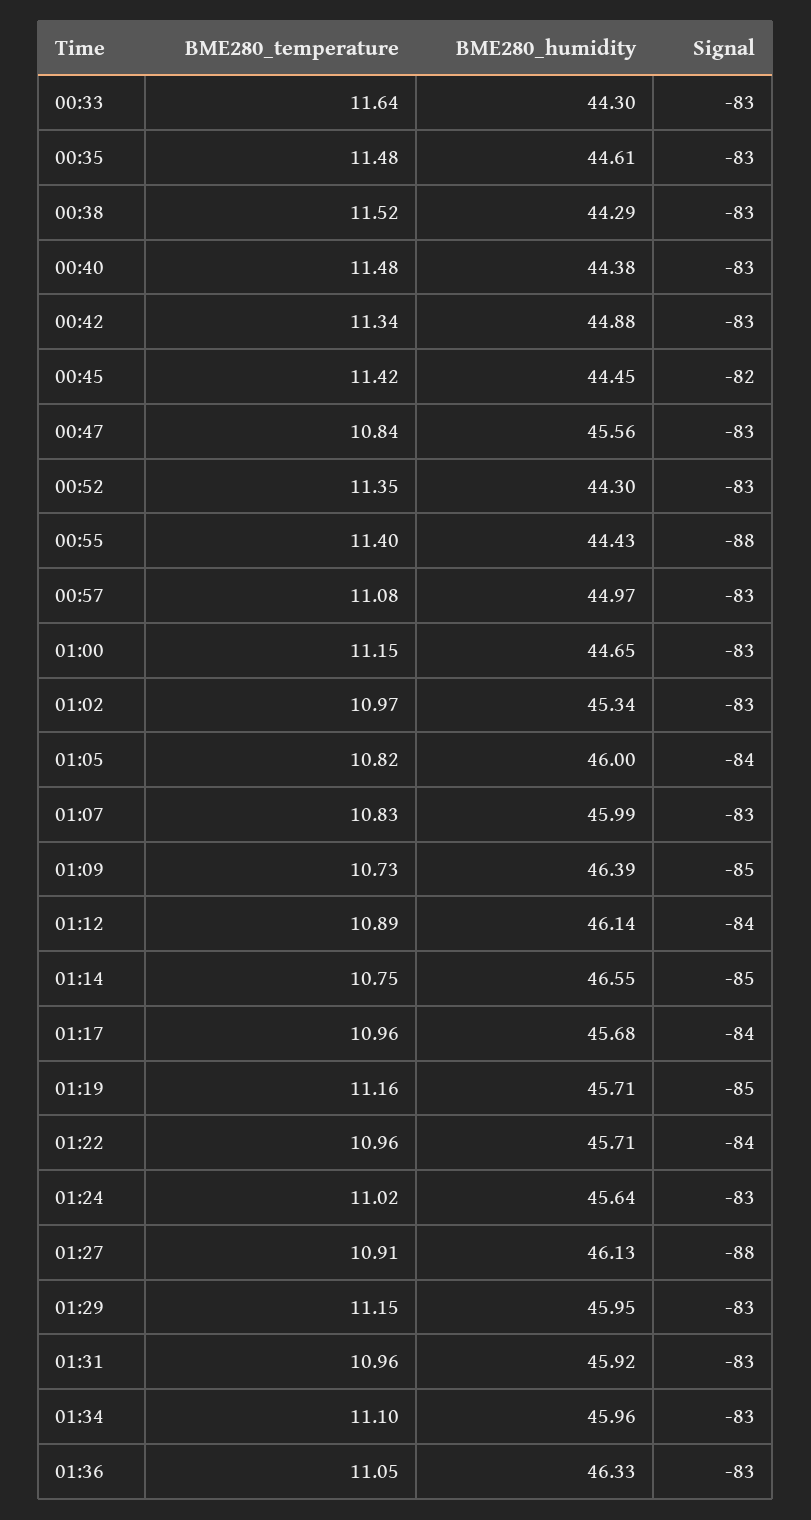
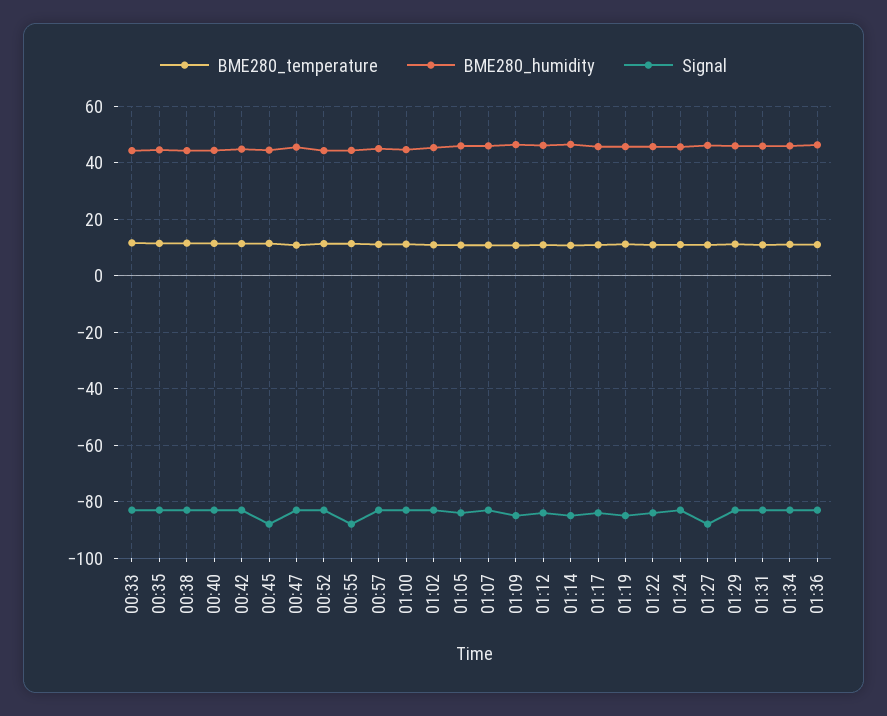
Signal, 00:45: -82 -> -87.5

